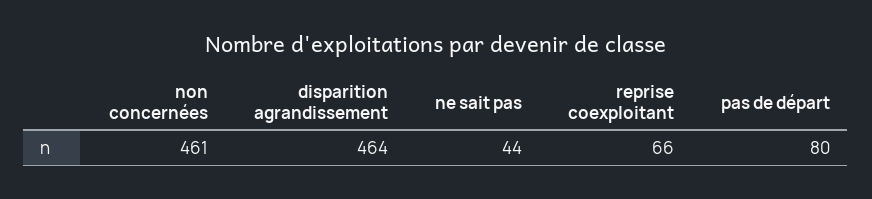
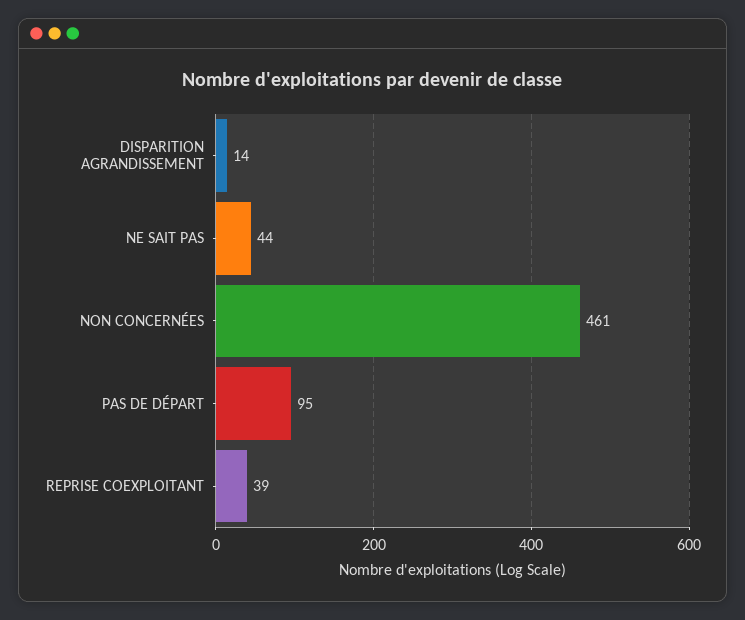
disparition agrandissement: 464 -> 14
reprise coexploitant: 66 -> 39
pas de départ: 80 -> 95

